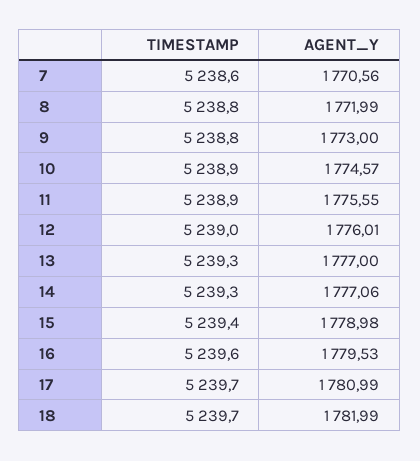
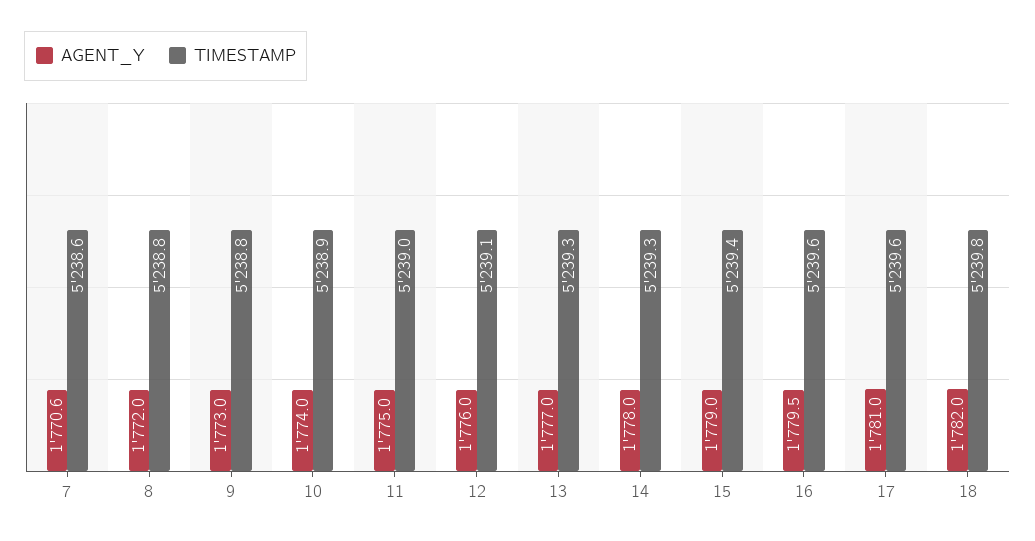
AGENT_Y, 10: 1774.57 -> 1774
TIMESTAMP, 11: 5238.9 -> 5239
AGENT_Y, 11: 1775.55 -> 1775
TIMESTAMP, 12: 5239 -> 5239.1
AGENT_Y, 14: 1777.06 -> 1778
TIMESTAMP, 17: 5239.7 -> 5239.6
TIMESTAMP, 18: 5239.7 -> 5239.8

